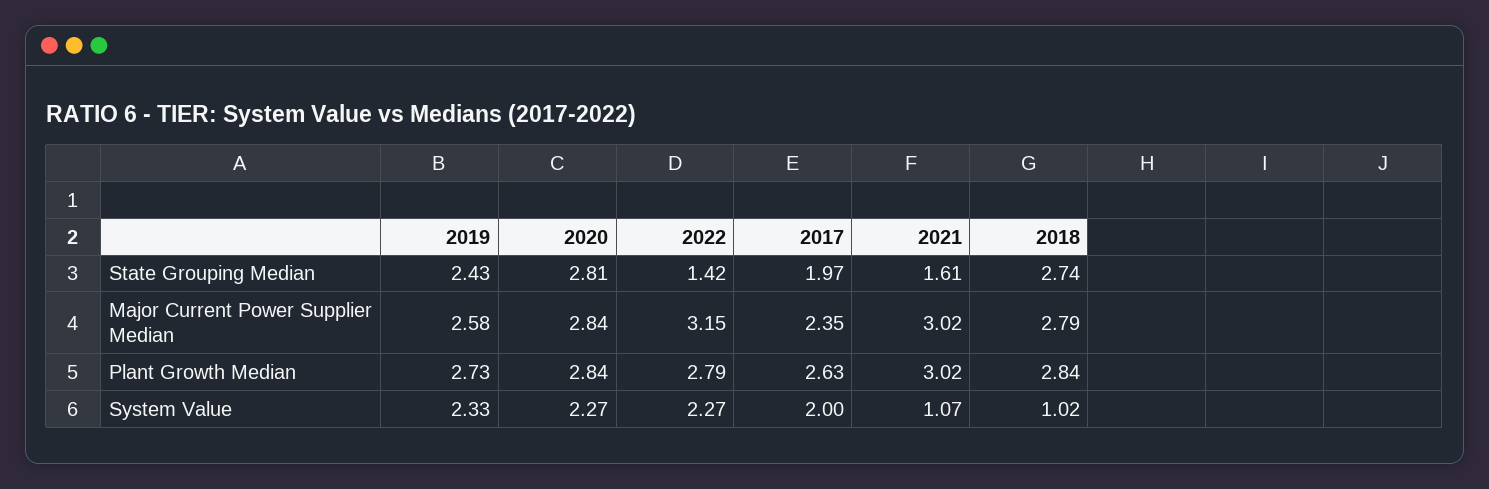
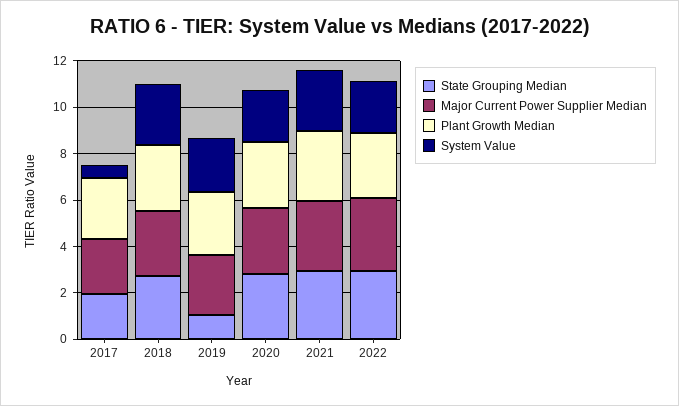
State Grouping Median, 2019: 2.43 -> 1
State Grouping Median, 2022: 1.42 -> 3
State Grouping Median, 2021: 1.61 -> 3
System Value, 2017: 2 -> 0.5
System Value, 2021: 1.07 -> 2.5
System Value, 2018: 1.02 -> 2.5

